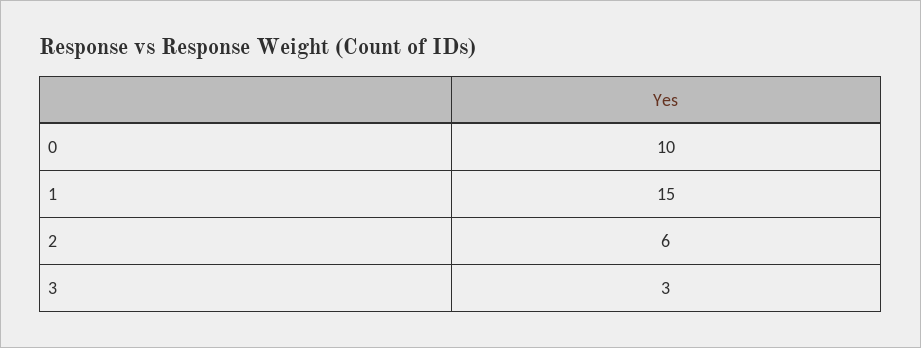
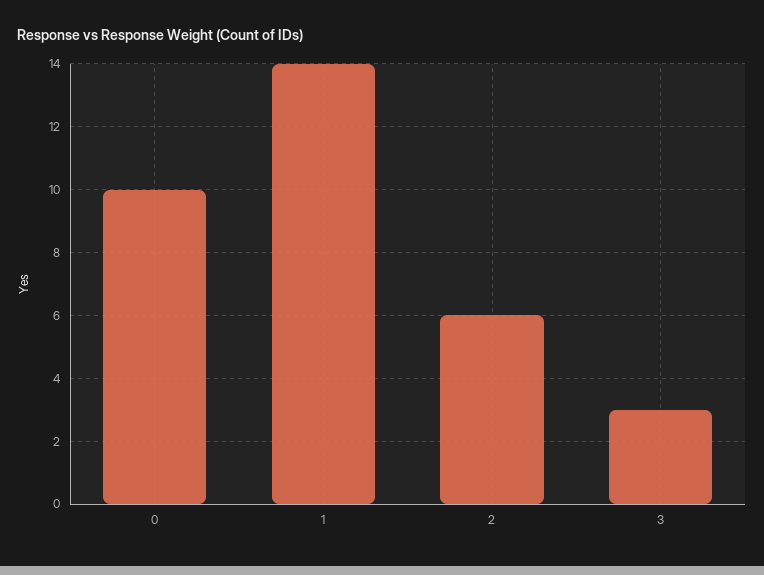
1: 15 -> 14

